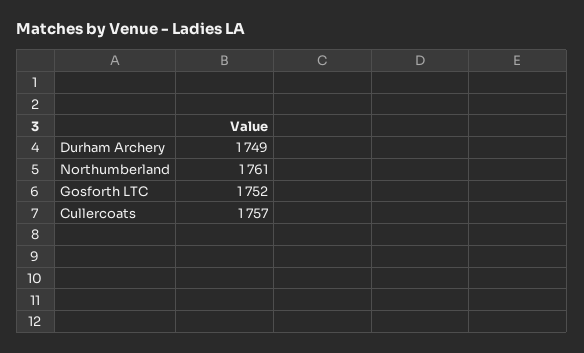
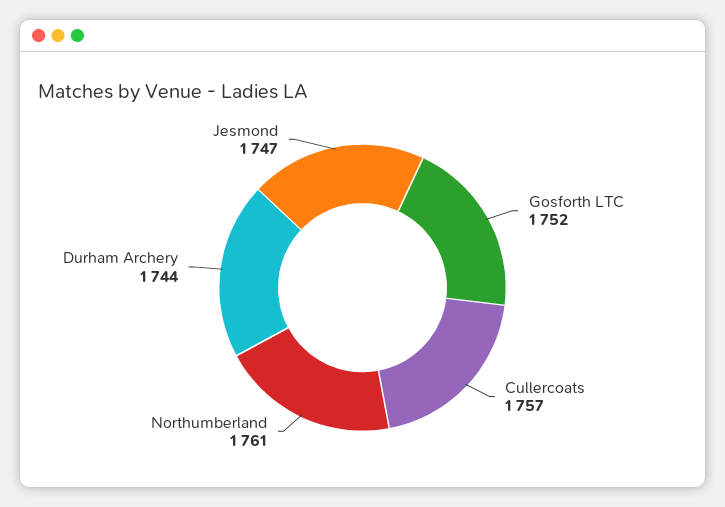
Durham Archery: 1749 -> 1744
Jesmond: none -> 1747

